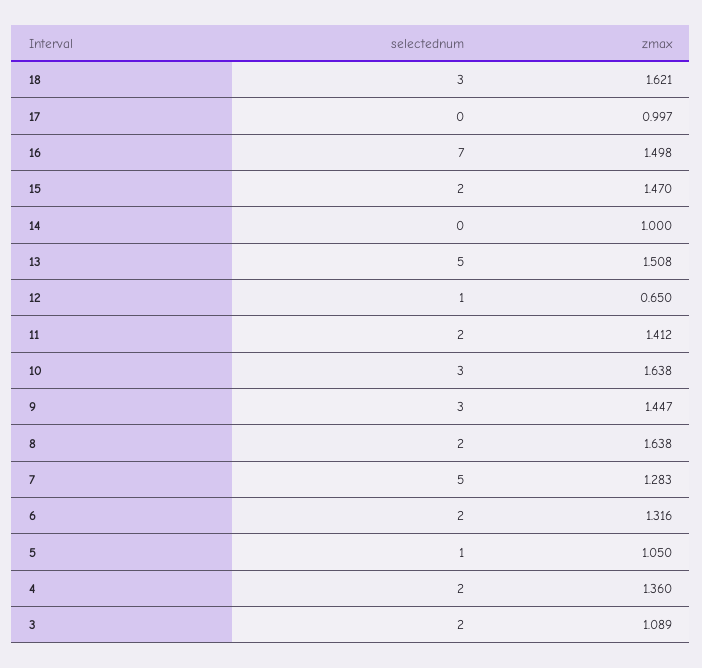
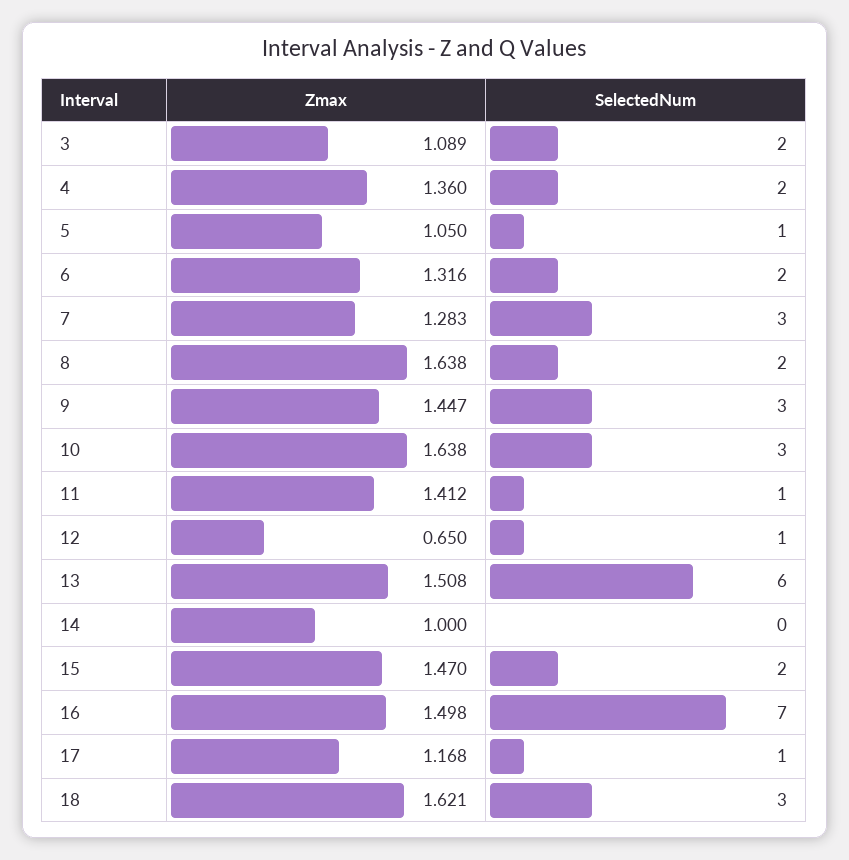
selectednum, 17: 0 -> 1
zmax, 17: 0.997 -> 1.168
selectednum, 13: 5 -> 6
selectednum, 11: 2 -> 1
selectednum, 7: 5 -> 3

